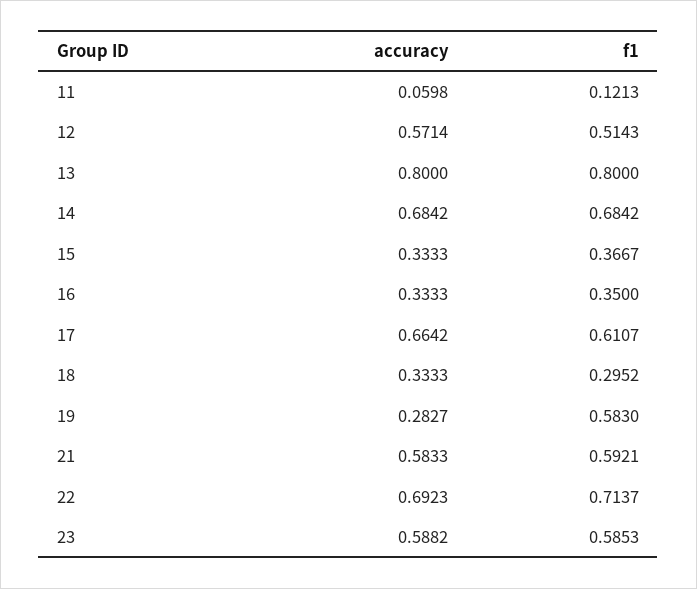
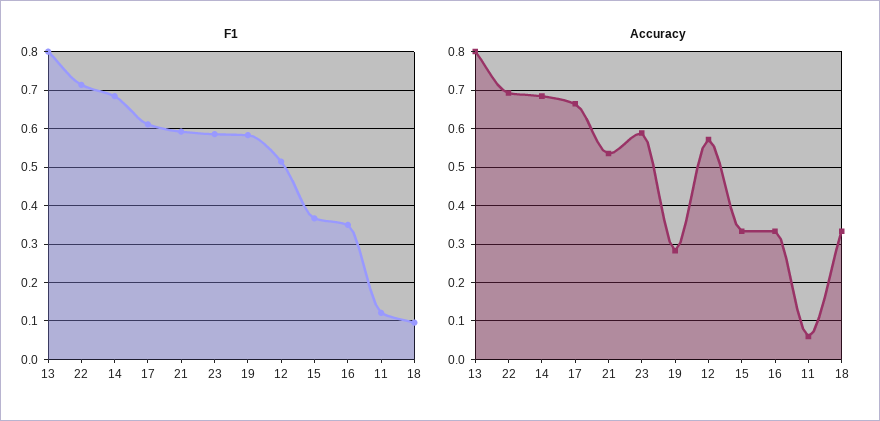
f1, 18: 0.2952 -> 0.1
accuracy, 21: 0.5833 -> 0.54

